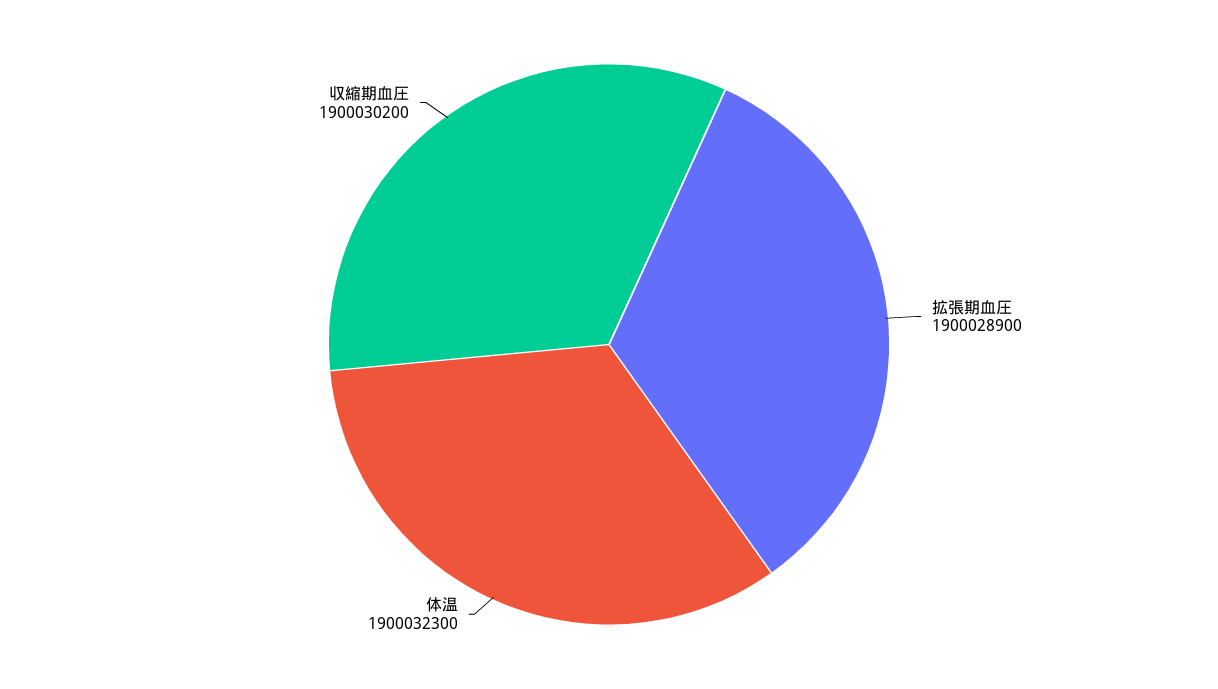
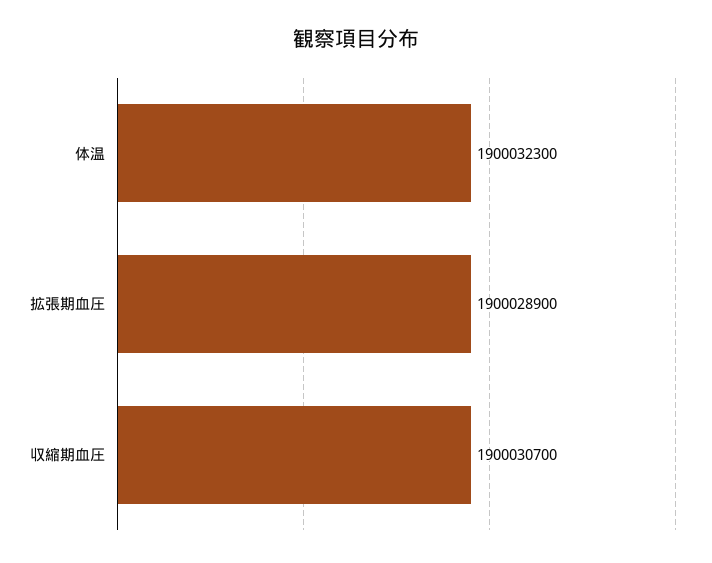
収縮期血圧: 1900030200 -> 1900030700

